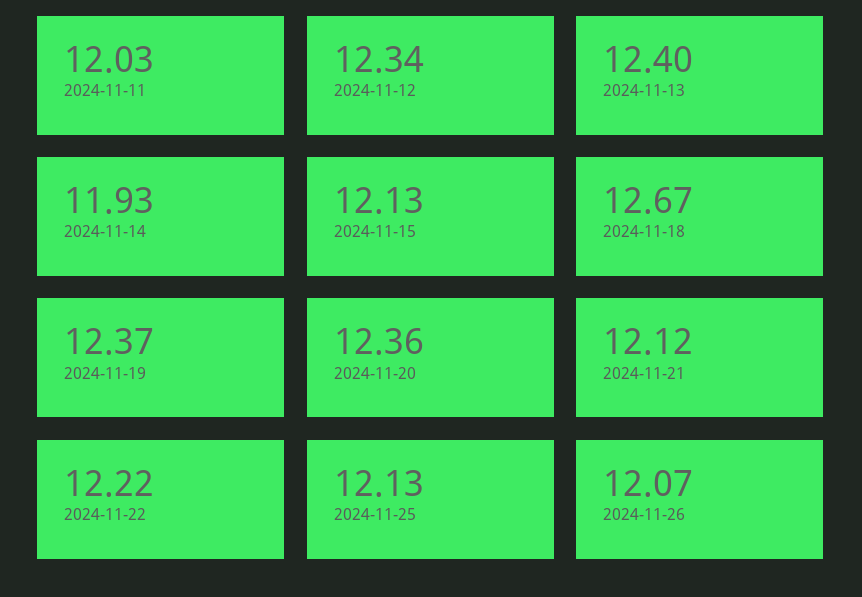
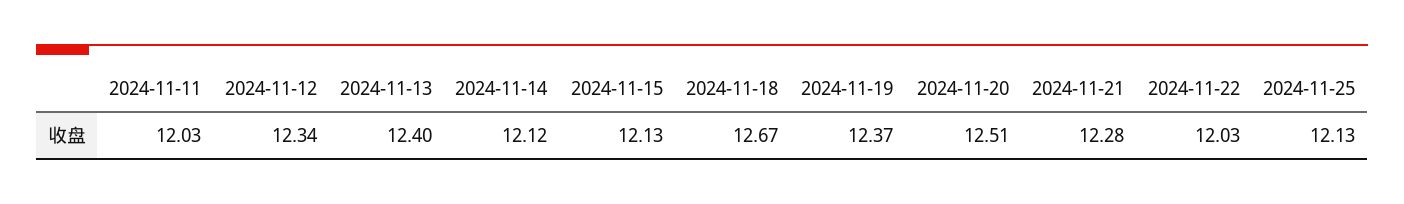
2024-11-14: 11.93 -> 12.12
2024-11-20: 12.36 -> 12.51
2024-11-21: 12.12 -> 12.28
2024-11-22: 12.22 -> 12.03
2024-11-26: 12.07 -> none

